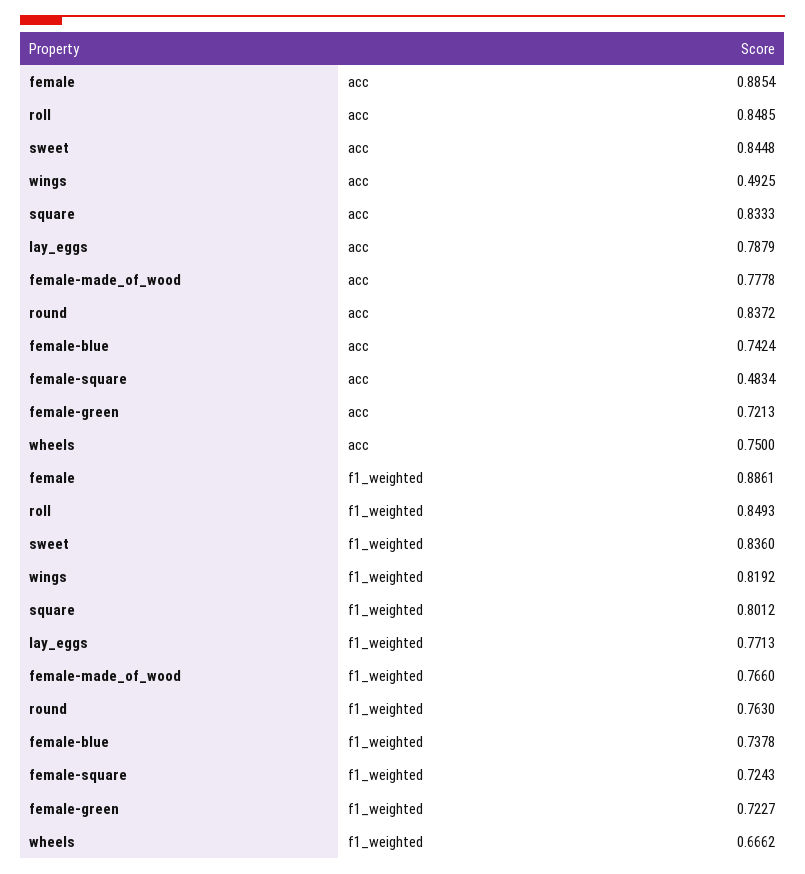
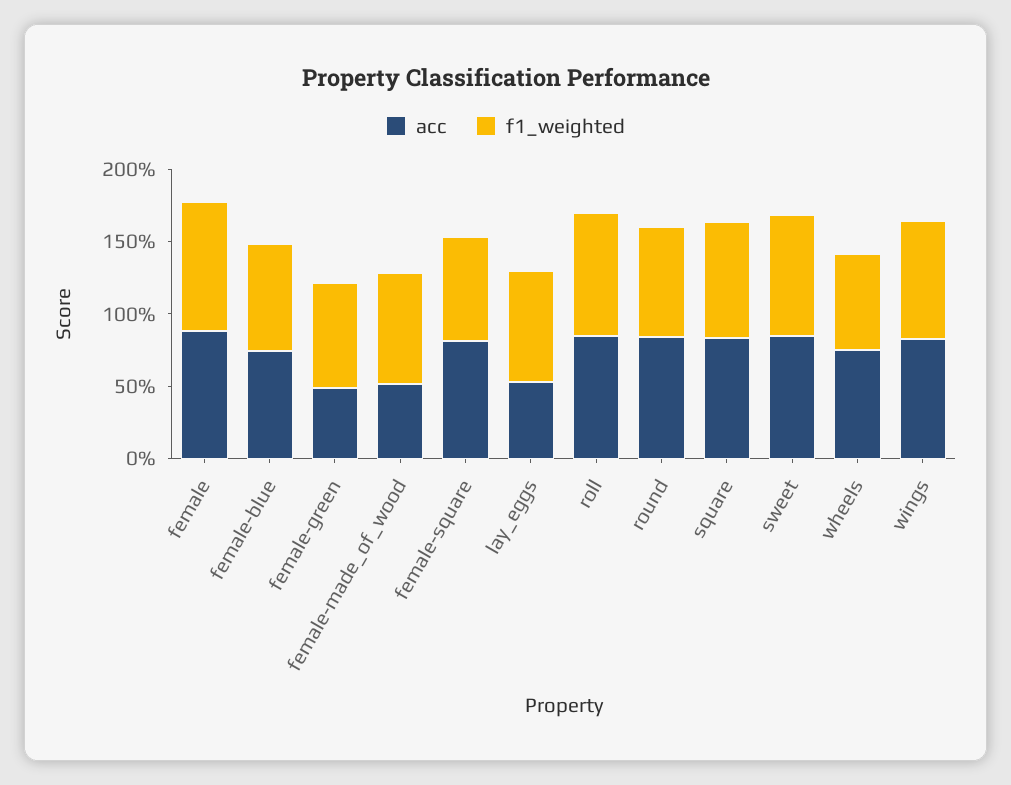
acc, wings: 0.4925 -> 0.8
acc, lay_eggs: 0.7879 -> 0.5
acc, female-made_of_wood: 0.7778 -> 0.5
acc, female-square: 0.4834 -> 0.8
acc, female-green: 0.7213 -> 0.5

